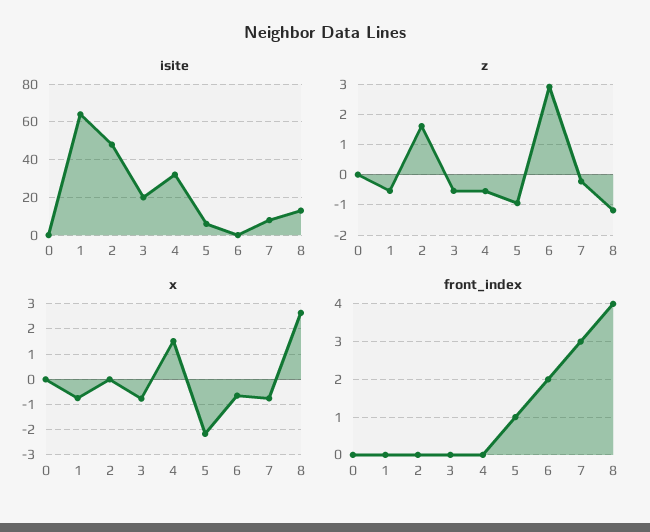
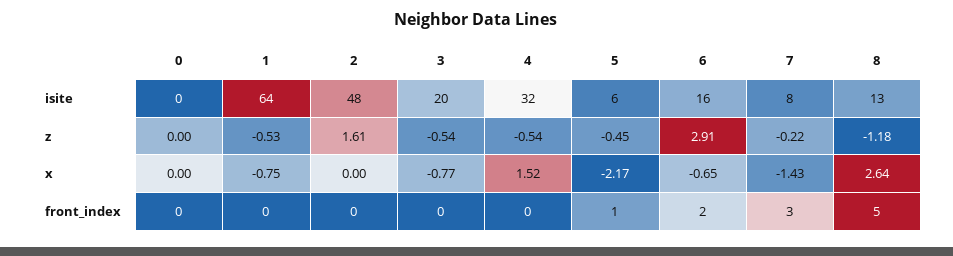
isite, 6: 0 -> 16
z, 5: -1 -> -0.45
x, 7: -0.75 -> -1.43
front_index, 8: 4 -> 5

